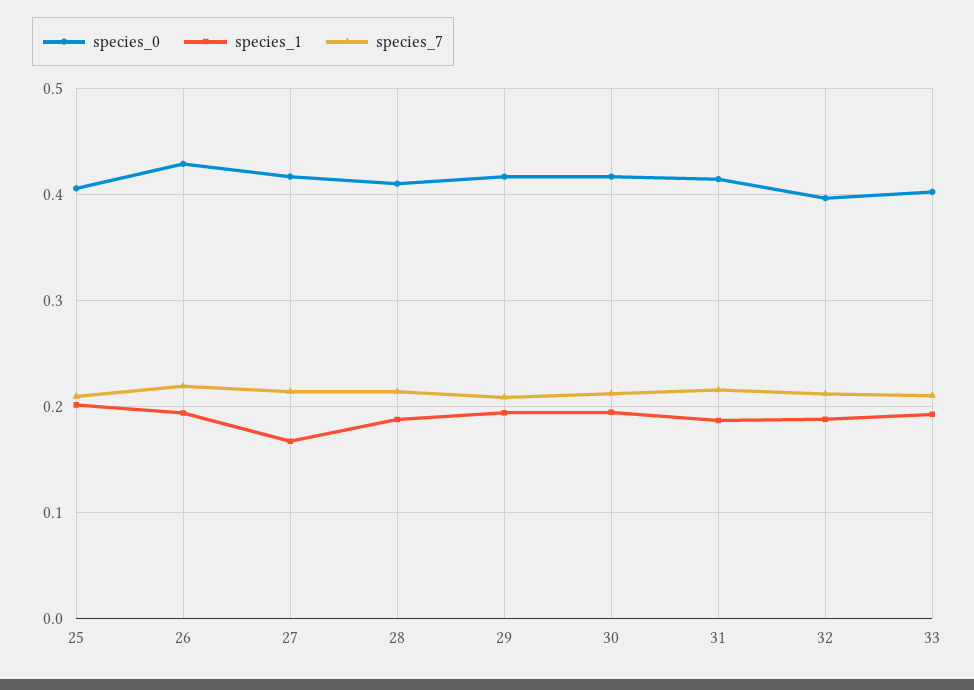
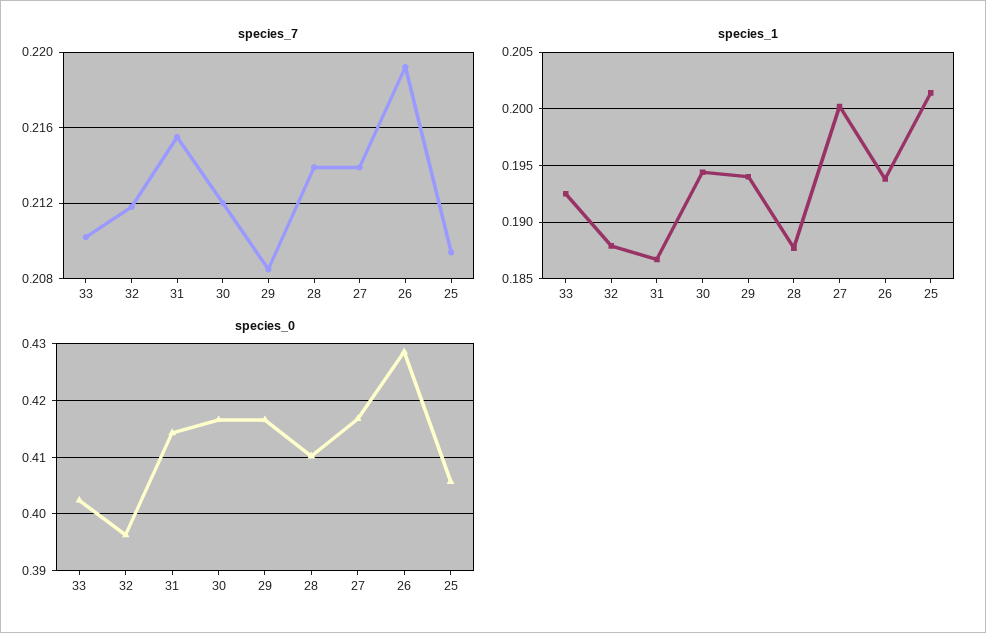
species_1, 27: 0.17 -> 0.2

